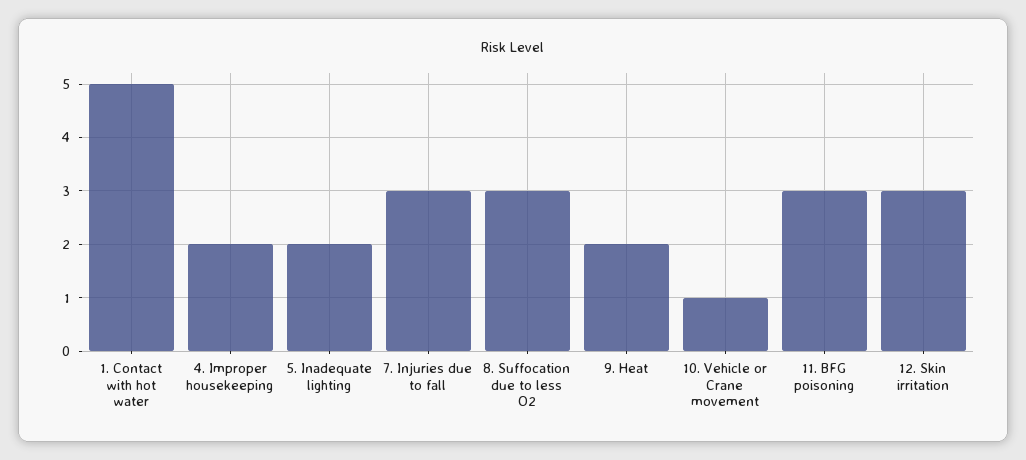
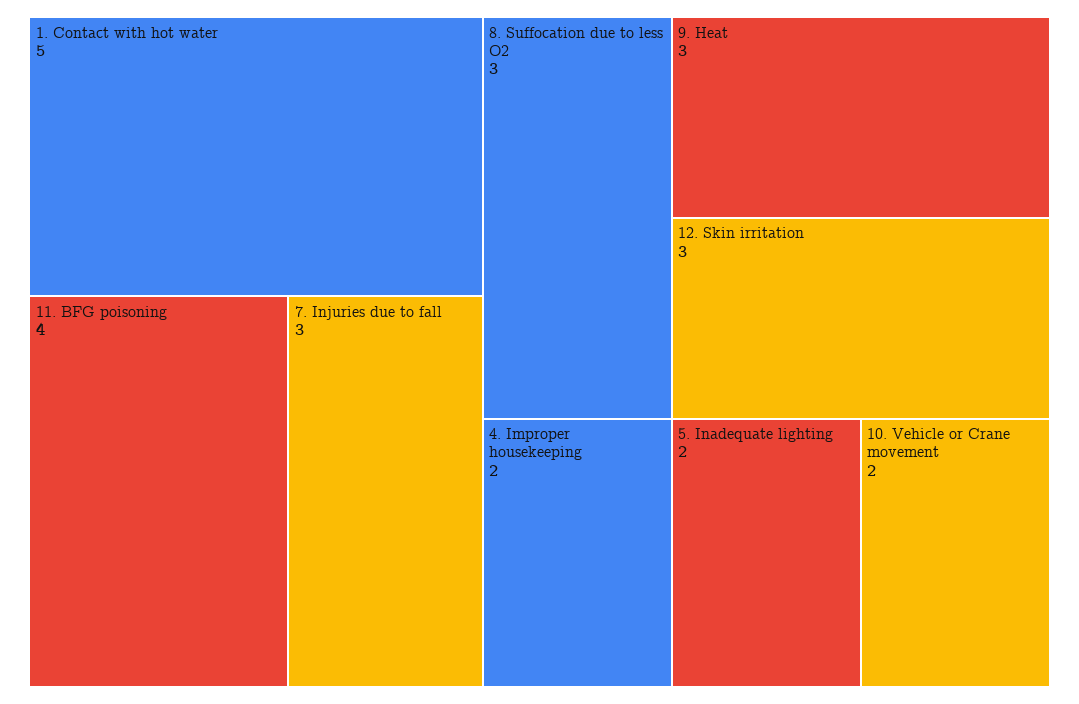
9. Heat: 2 -> 3
10. Vehicle or Crane movement: 1 -> 2
11. BFG poisoning: 3 -> 4

